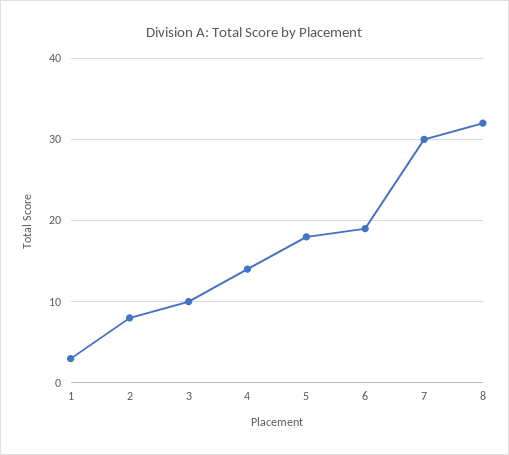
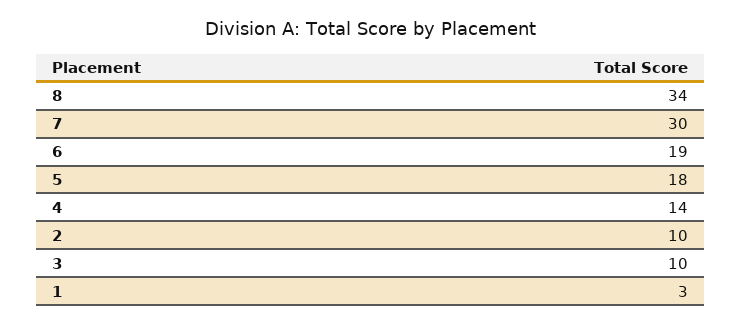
2: 8 -> 10
8: 32 -> 34

